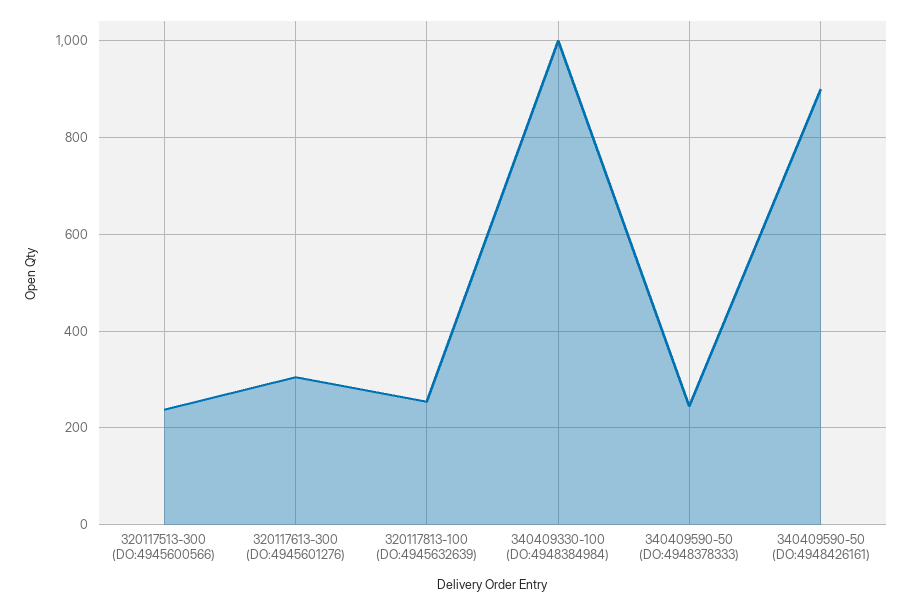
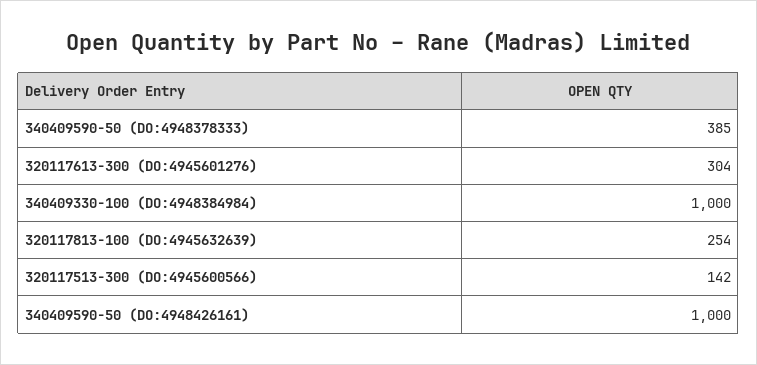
320117513-300 (DO:4945600566): 240 -> 142
340409590-50 (DO:4948378333): 240 -> 385
340409590-50 (DO:4948426161): 900 -> 1000

